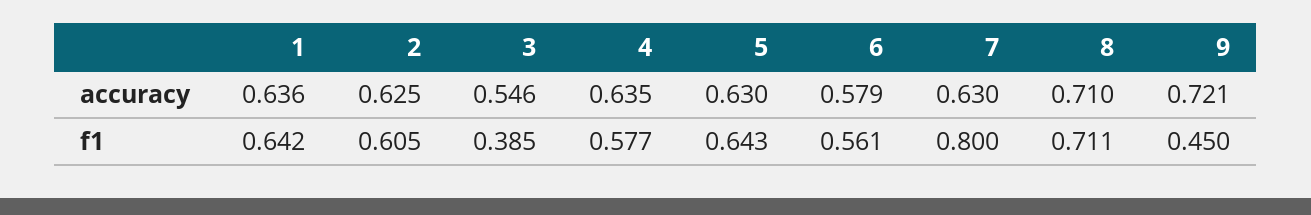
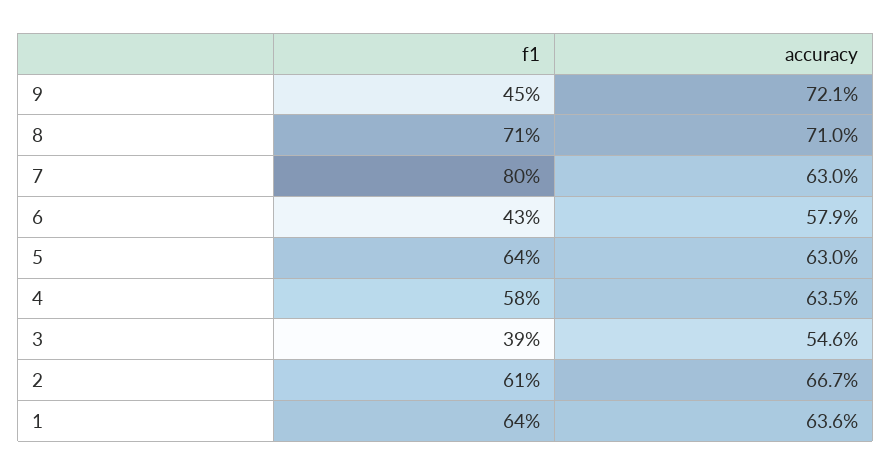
2, accuracy: 0.625 -> 0.667
6, f1: 0.561 -> 0.43

